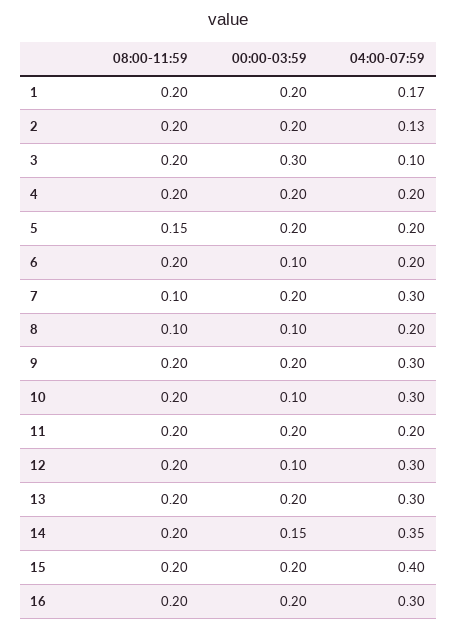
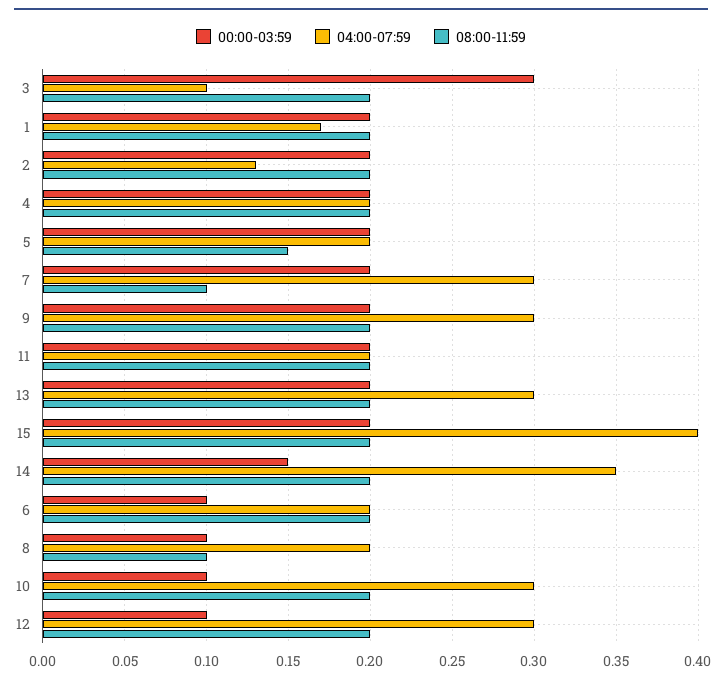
08:00-11:59, 16: 0.2 -> none
00:00-03:59, 16: 0.2 -> none
04:00-07:59, 16: 0.3 -> none

